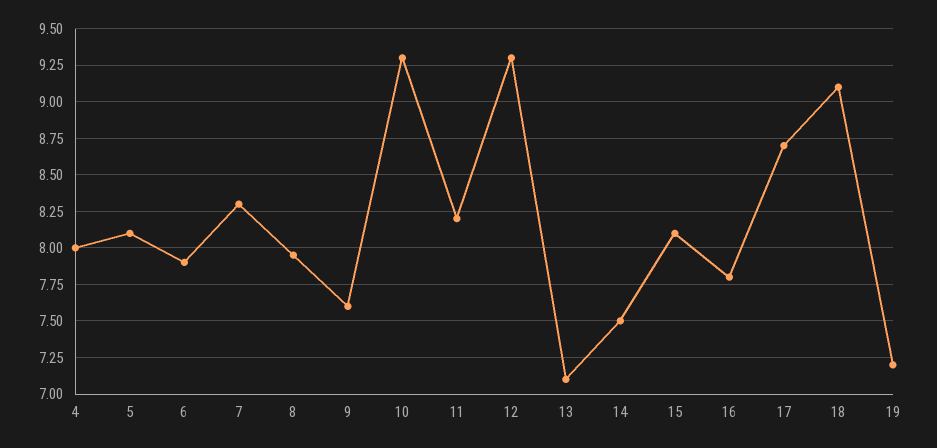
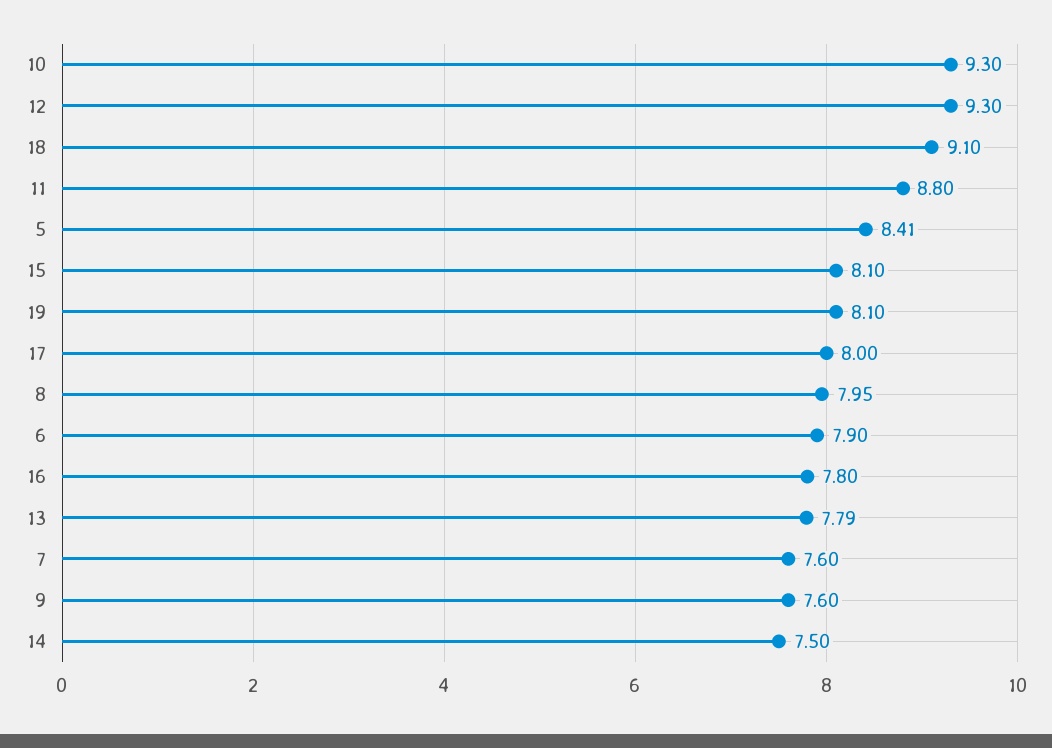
4: 8 -> none
5: 8.1 -> 8.41
7: 8.3 -> 7.6
11: 8.2 -> 8.8
13: 7.1 -> 7.79
17: 8.7 -> 8
19: 7.2 -> 8.1

